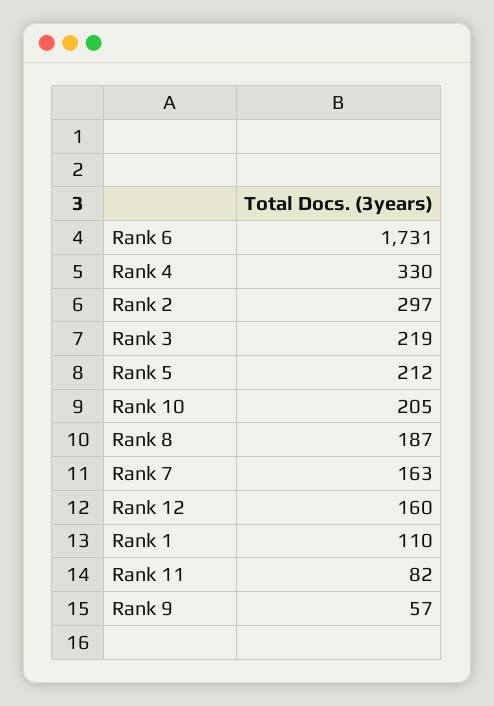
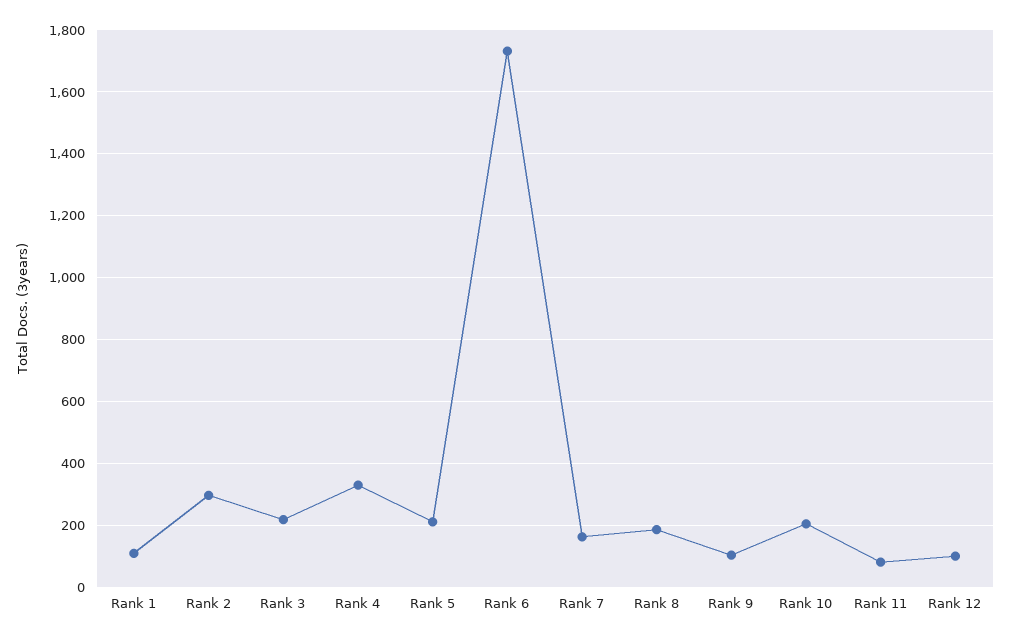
Rank 12: 160 -> 100
Rank 9: 57 -> 100

